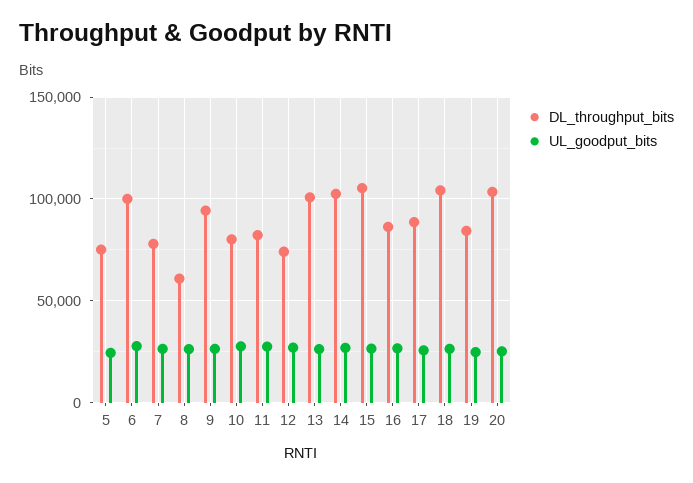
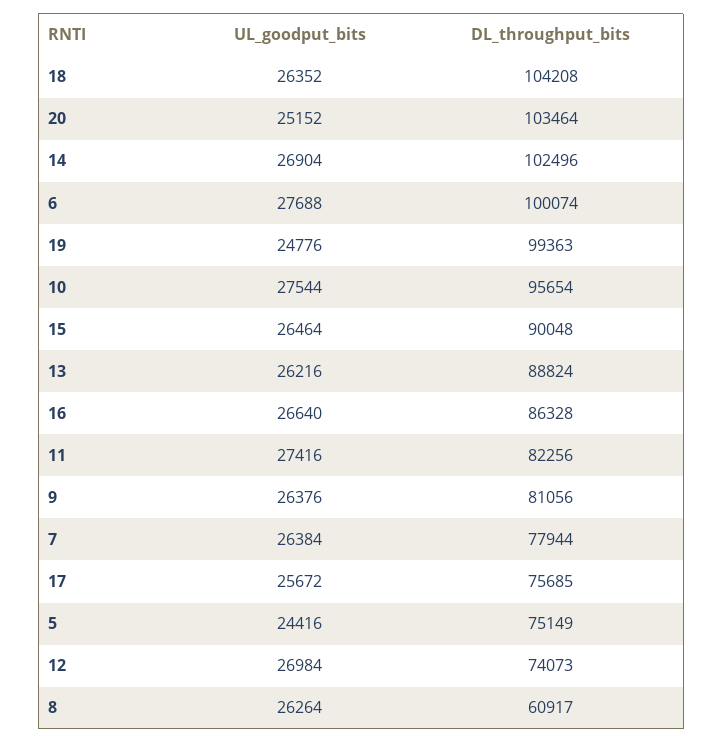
DL_throughput_bits, 9: 95000 -> 81056
DL_throughput_bits, 10: 80000 -> 95654
DL_throughput_bits, 13: 100000 -> 88824
DL_throughput_bits, 15: 105000 -> 90048
DL_throughput_bits, 17: 90000 -> 75685
DL_throughput_bits, 19: 85000 -> 99363

